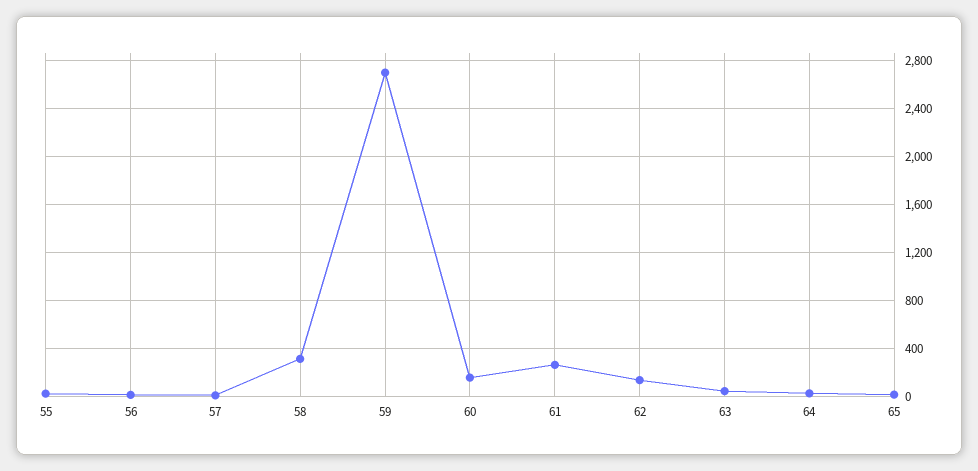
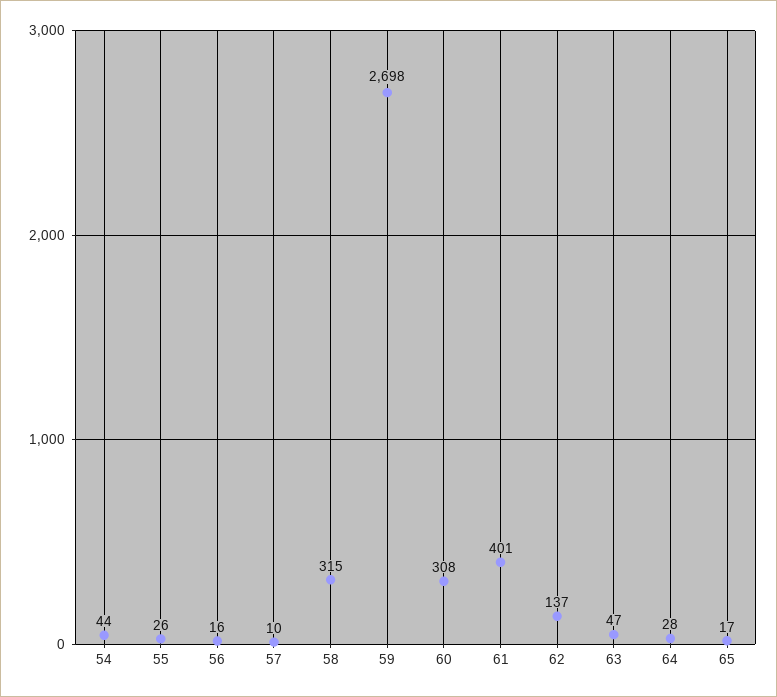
60: 150 -> 308
61: 250 -> 401
54: none -> 44

